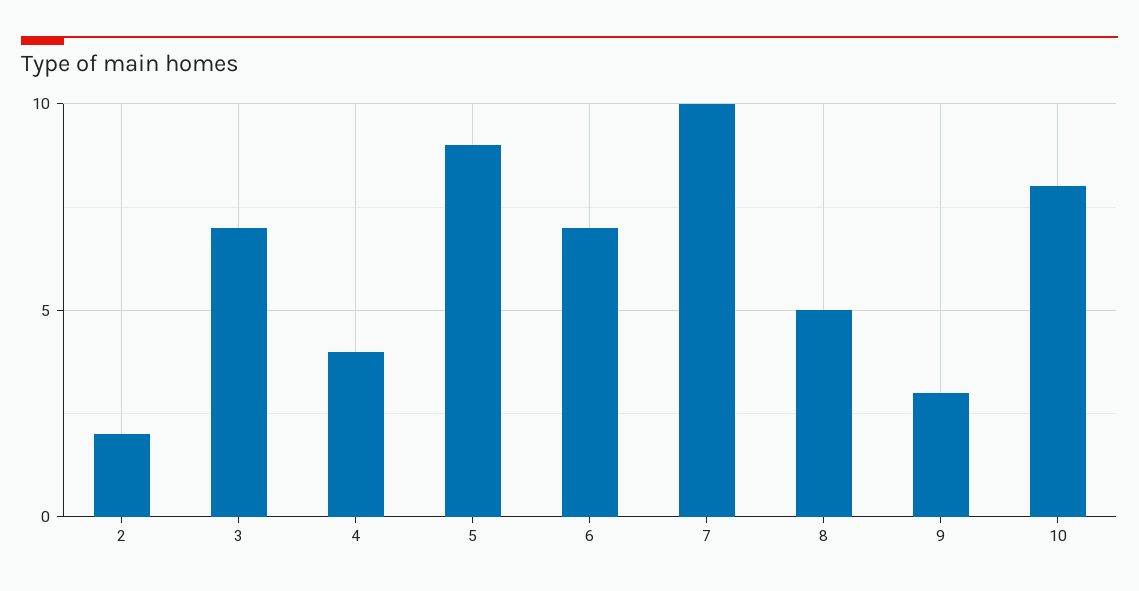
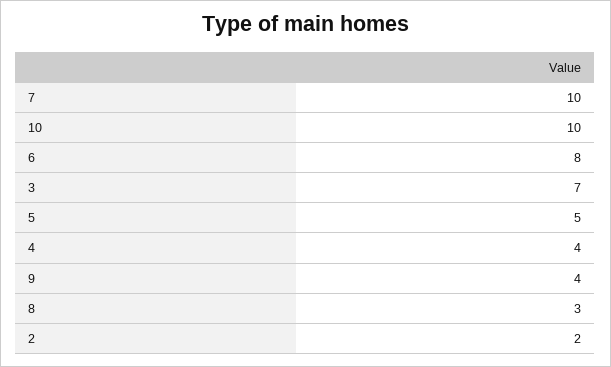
5: 9 -> 5
6: 7 -> 8
8: 5 -> 3
9: 3 -> 4
10: 8 -> 10

